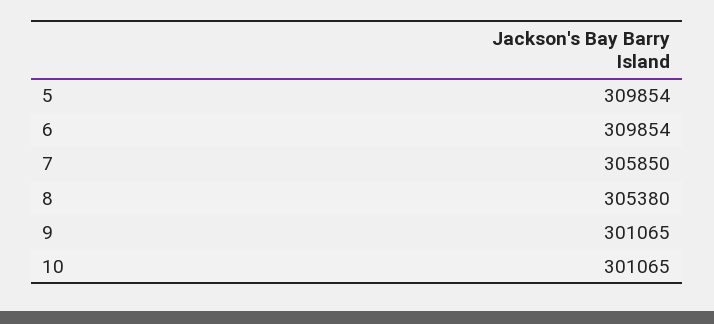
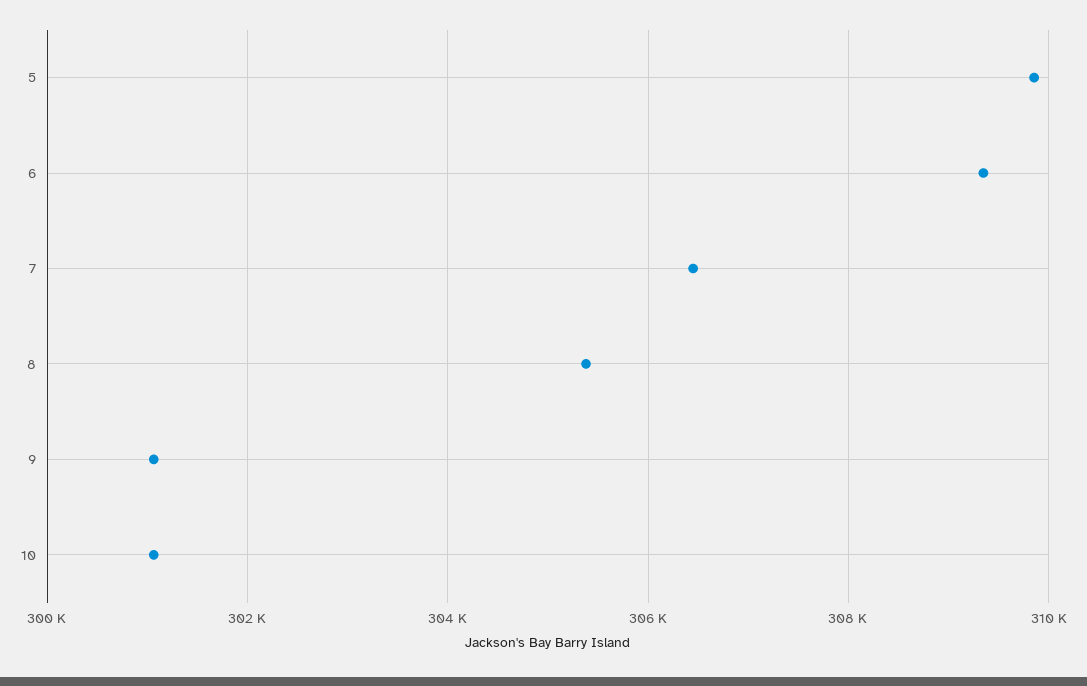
6: 309854 -> 309400
7: 305850 -> 306400

